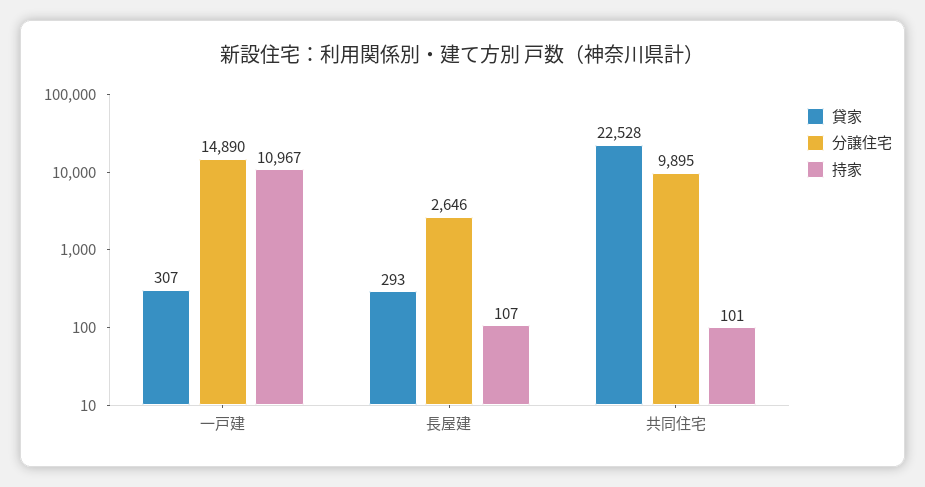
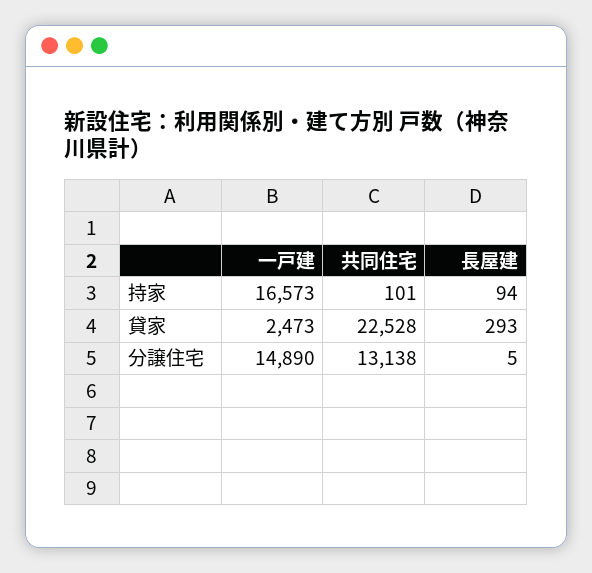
貸家, 一戸建: 307 -> 2473
持家, 一戸建: 10967 -> 16573
分譲住宅, 長屋建: 2646 -> 5
持家, 長屋建: 107 -> 94
分譲住宅, 共同住宅: 9895 -> 13138

